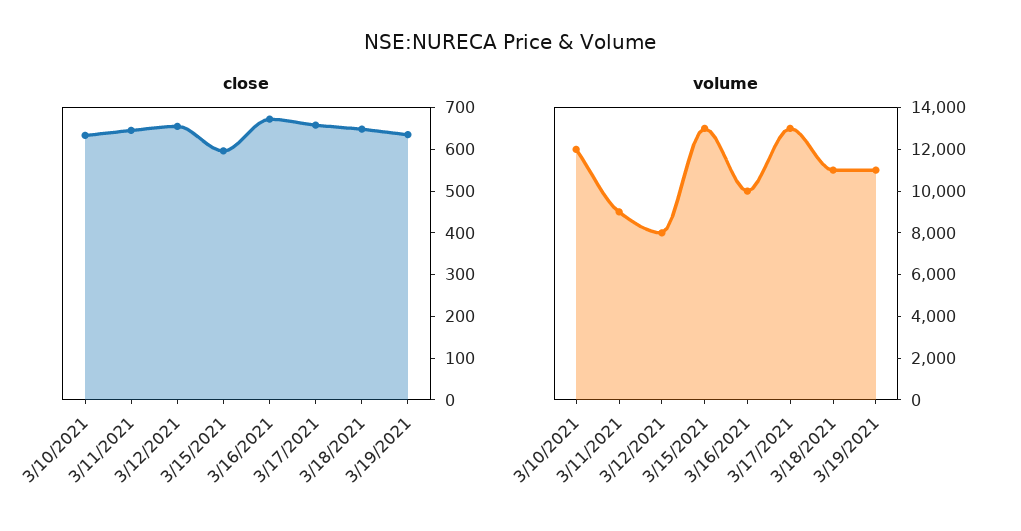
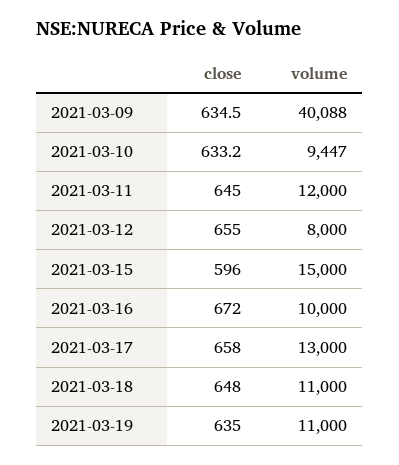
volume, 3/10/2021: 12000 -> 9447
volume, 3/11/2021: 9000 -> 12000
volume, 3/15/2021: 13000 -> 15000
close, 2021-03-09: none -> 634.5
volume, 2021-03-09: none -> 40088

